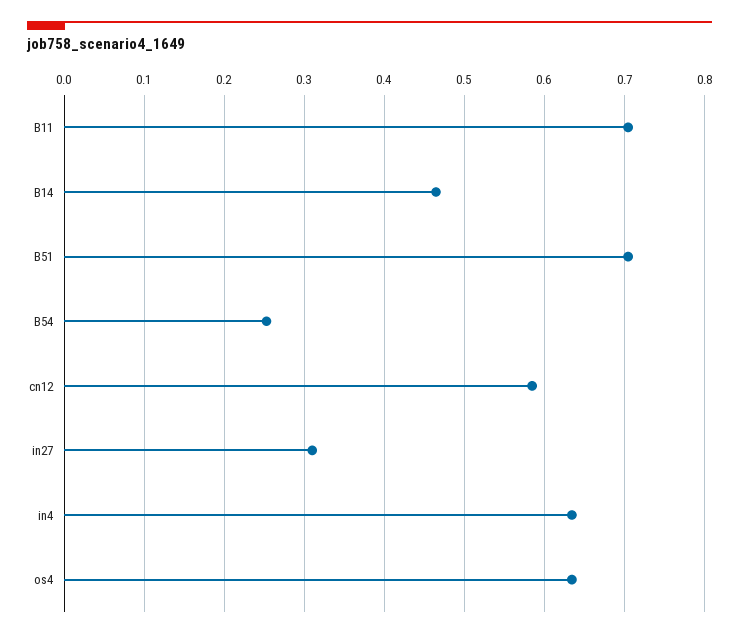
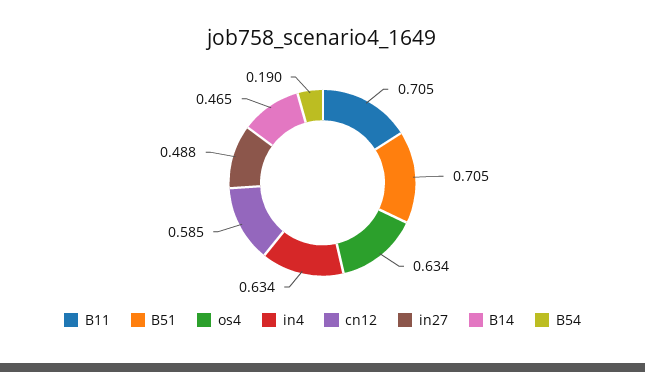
B54: 0.25 -> 0.19
in27: 0.31 -> 0.488

